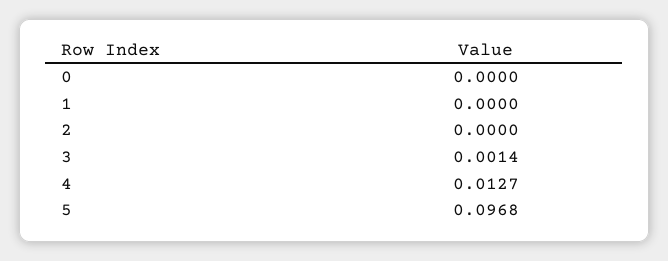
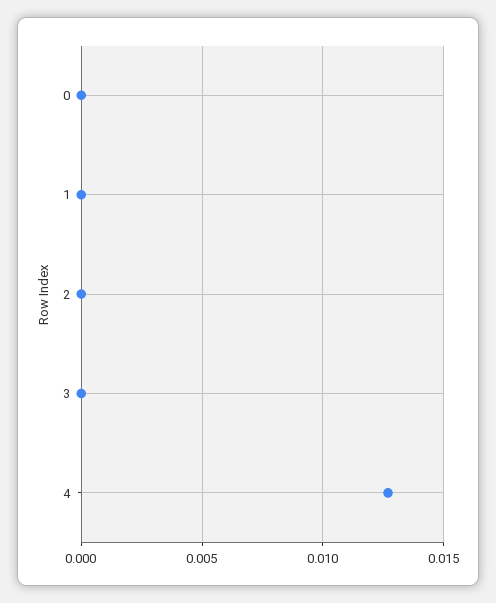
3: 0.0014 -> 0
5: 0.0968 -> none

